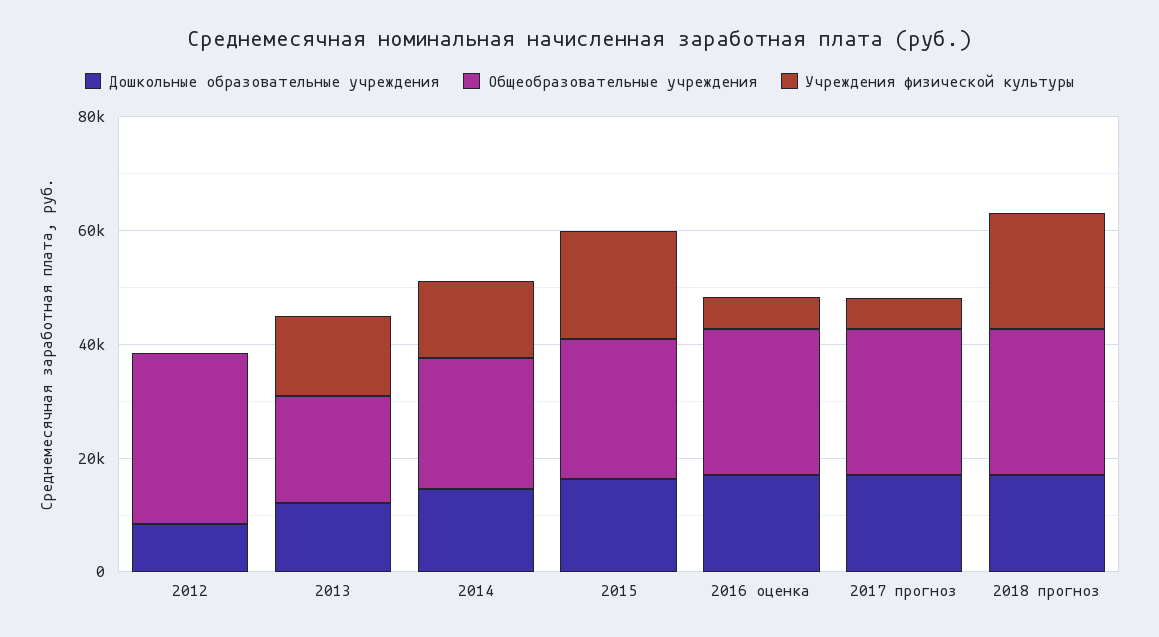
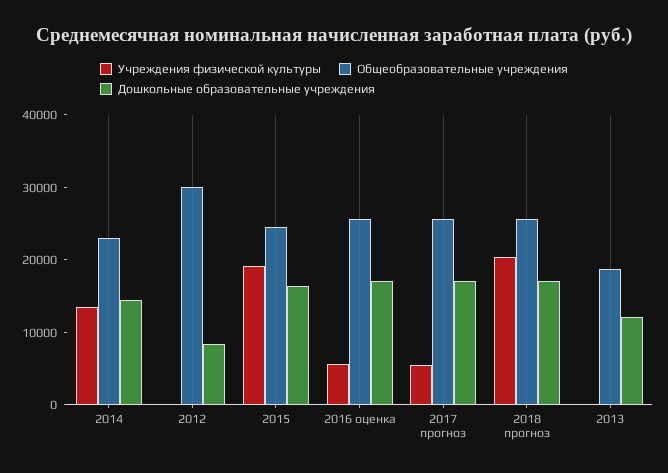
Учреждения физической культуры, 2013: 15000 -> 0

